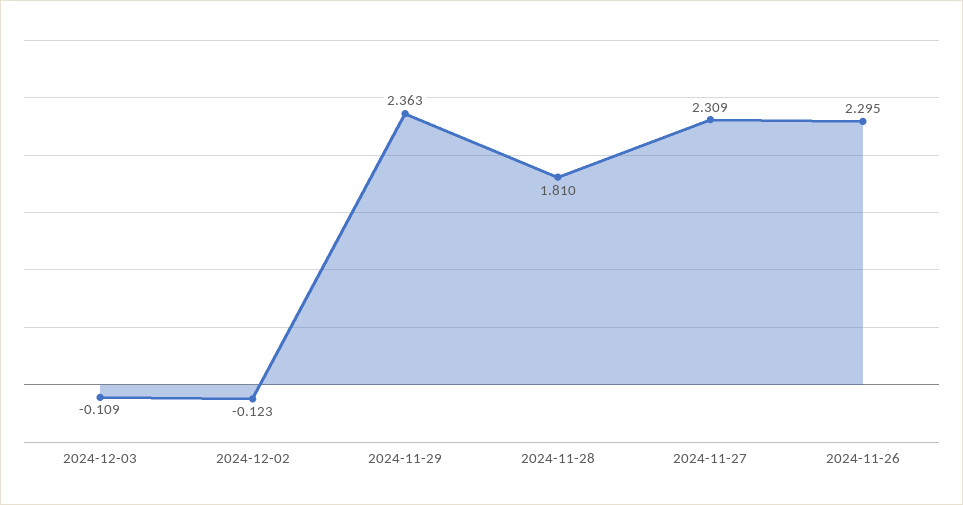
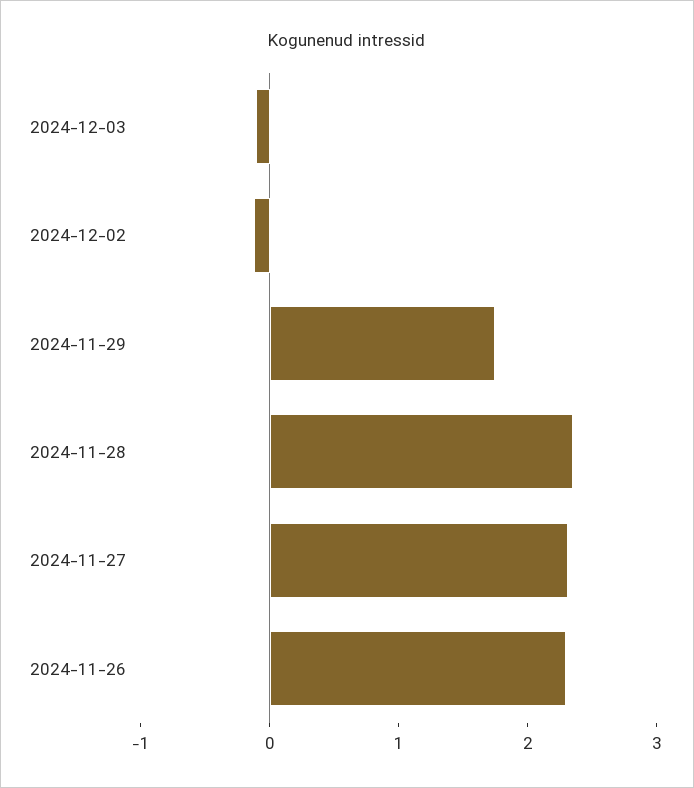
2024-11-29: 2.363 -> 1.8
2024-11-28: 1.81 -> 2.4

